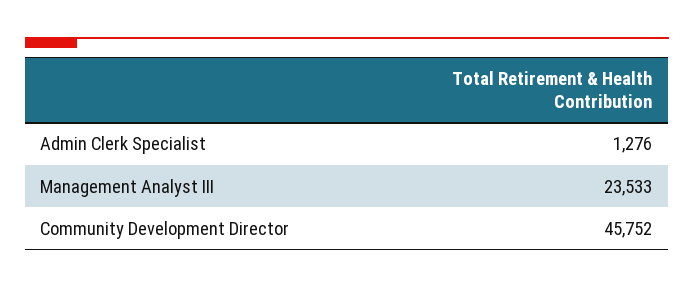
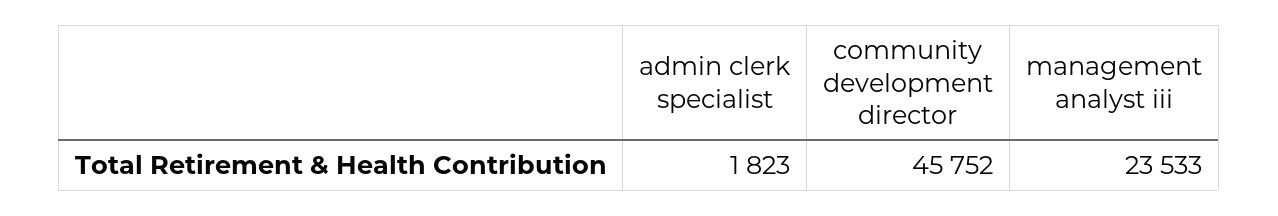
Admin Clerk Specialist: 1276 -> 1823

